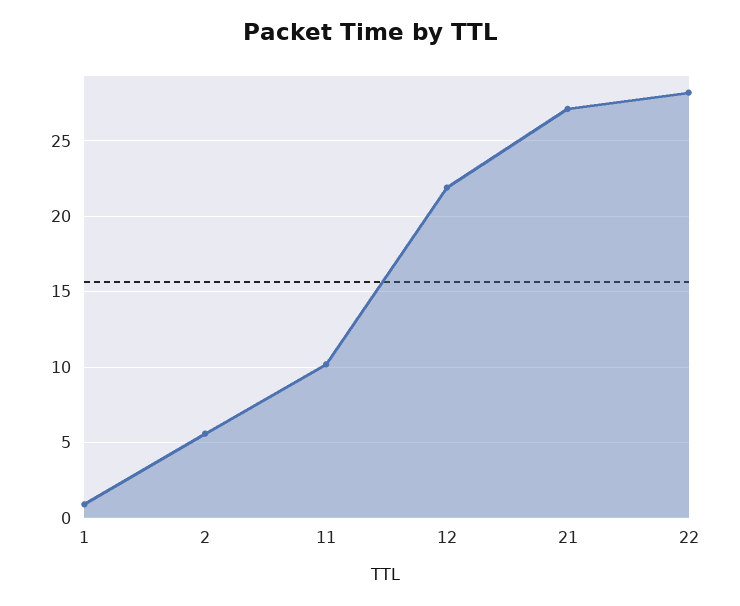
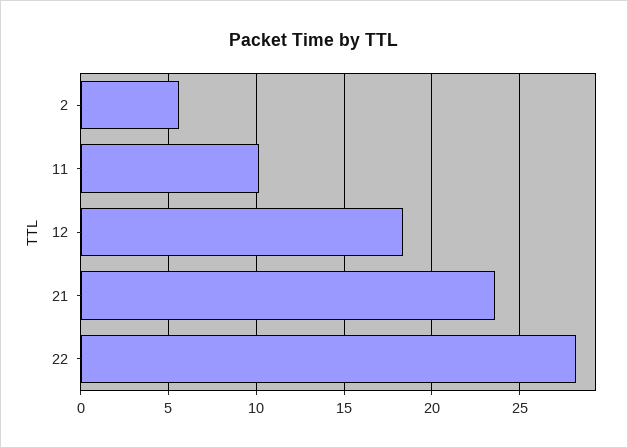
1: 1 -> none
12: 22 -> 18.5
21: 27 -> 23.5

